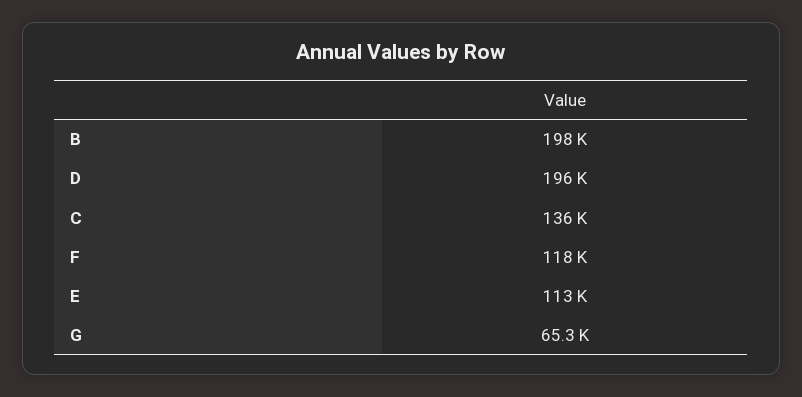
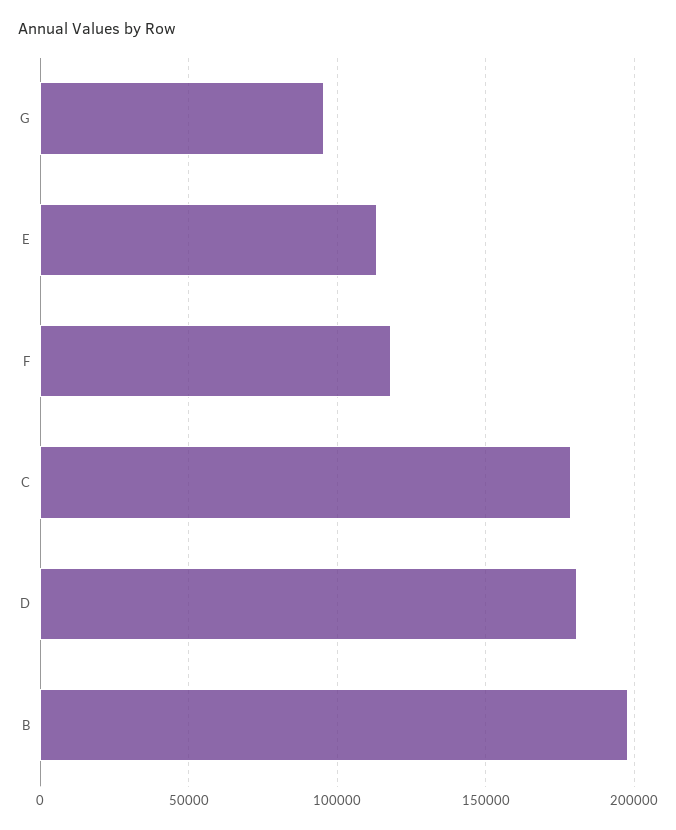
D: 196000 -> 180000
C: 136000 -> 180000
G: 65300 -> 95000

